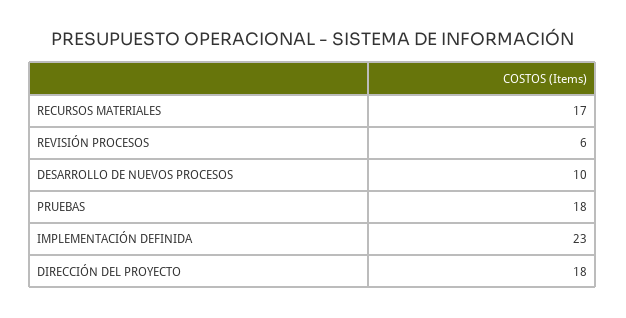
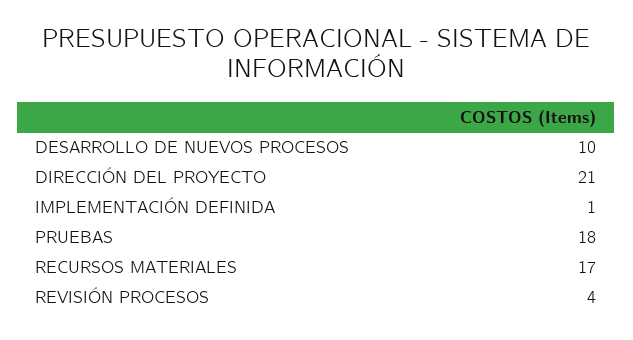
REVISIÓN PROCESOS: 6 -> 4
IMPLEMENTACIÓN DEFINIDA: 23 -> 1
DIRECCIÓN DEL PROYECTO: 18 -> 21

